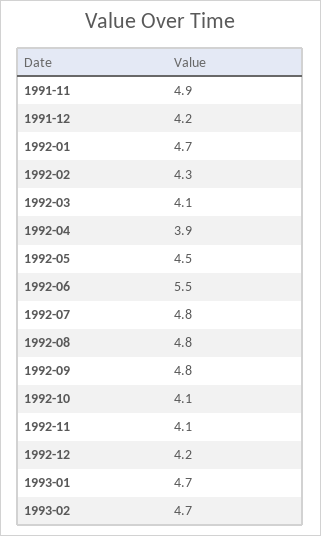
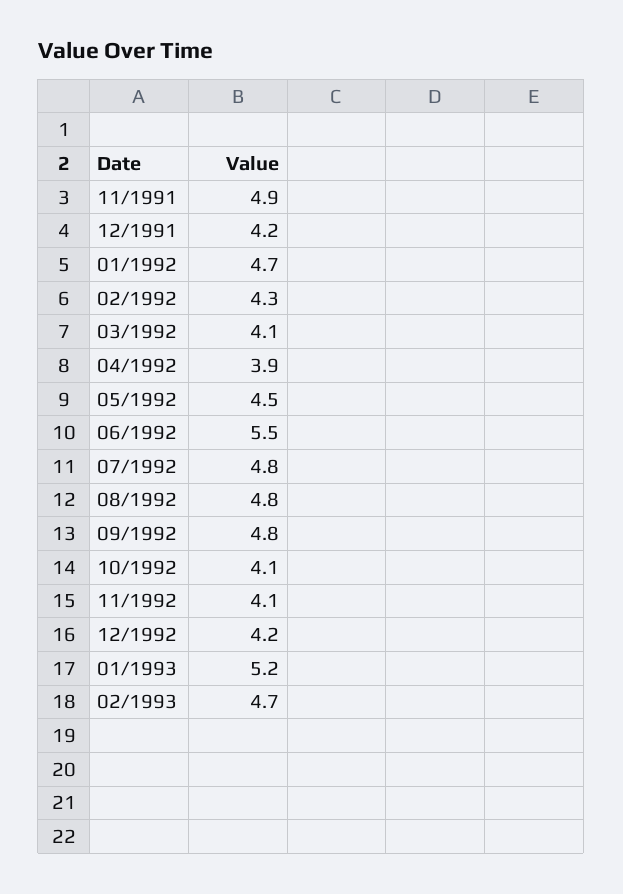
1993-01: 4.7 -> 5.2

